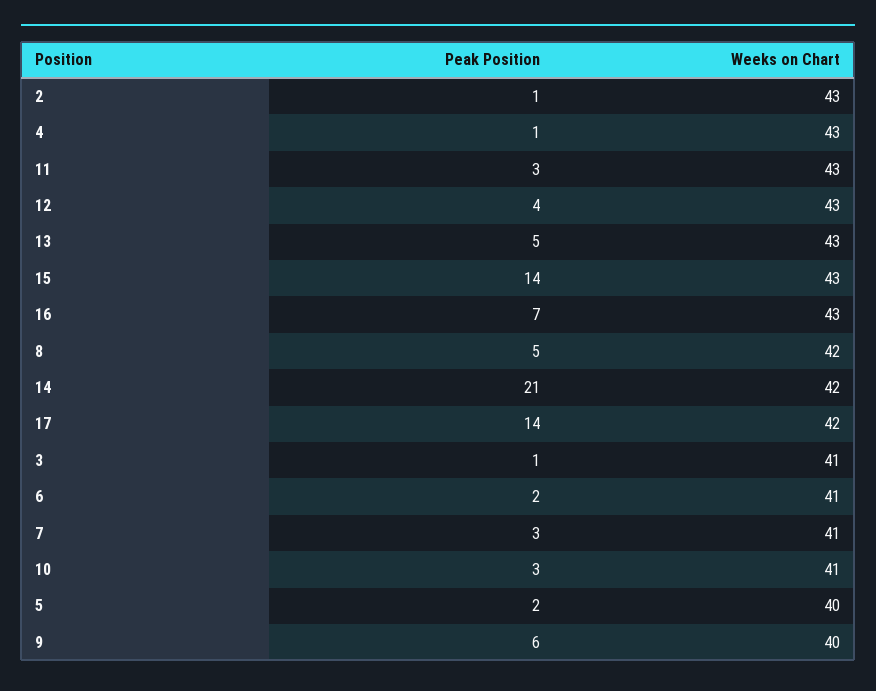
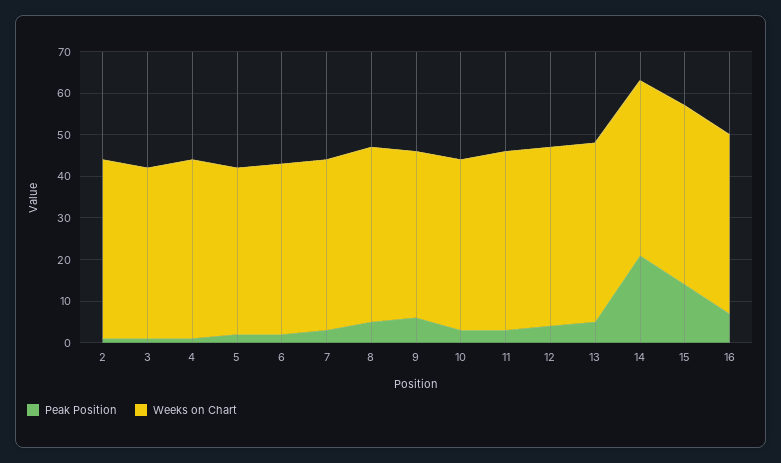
Peak Position, 17: 14 -> none
Weeks on Chart, 17: 42 -> none

